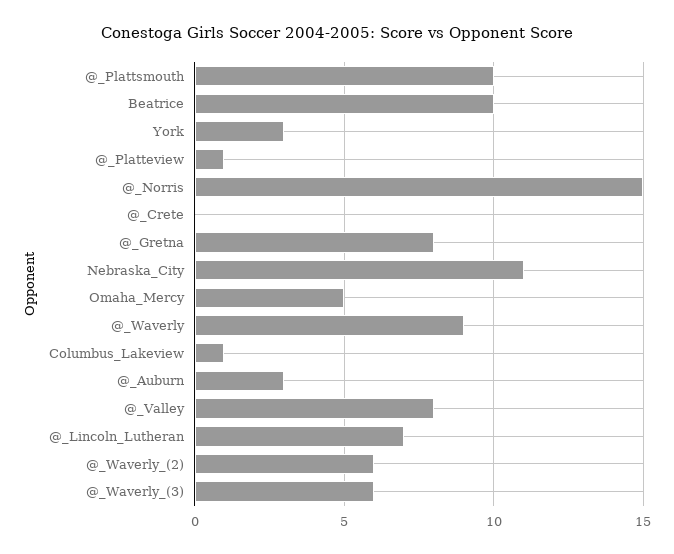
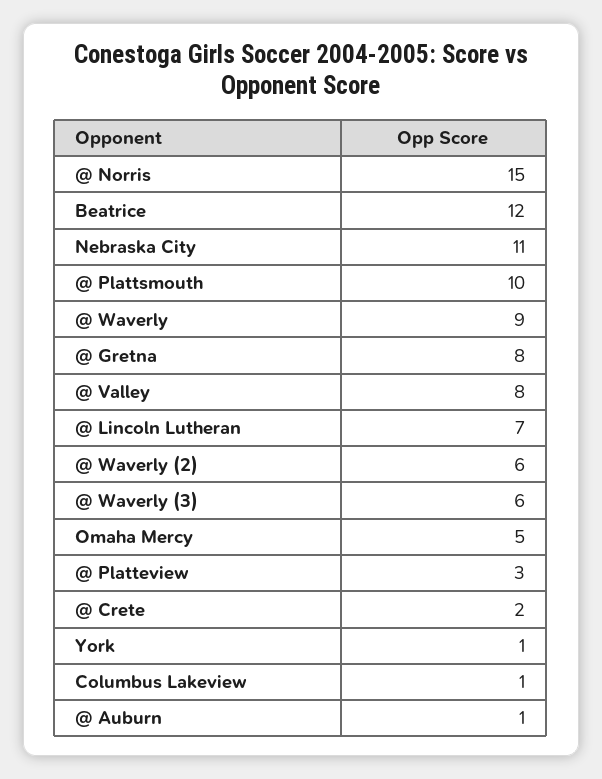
Beatrice: 10 -> 12
York: 3 -> 1
@_Platteview: 1 -> 3
@_Crete: 0 -> 2
@_Auburn: 3 -> 1

